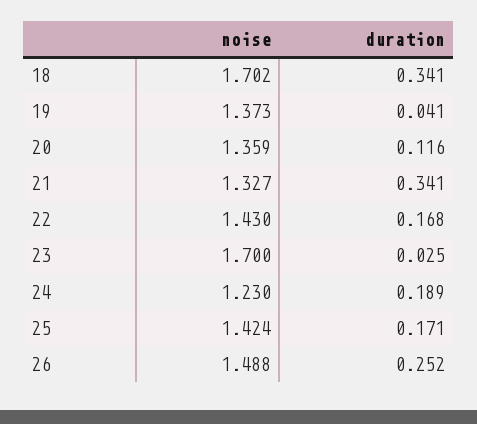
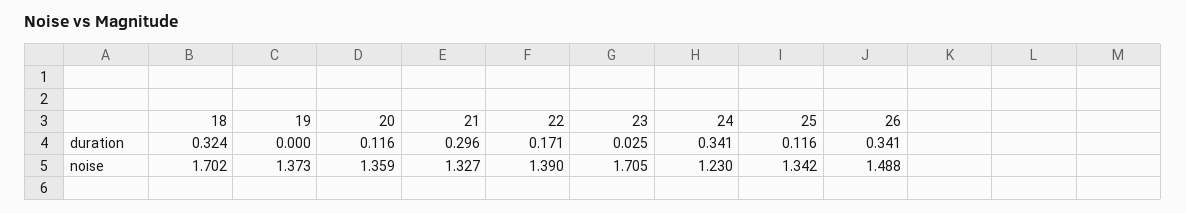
duration, 18: 0.341 -> 0.324
duration, 19: 0.041 -> 0
duration, 21: 0.341 -> 0.296
noise, 22: 1.43 -> 1.39
duration, 22: 0.168 -> 0.171
noise, 23: 1.7 -> 1.705
duration, 24: 0.189 -> 0.341
noise, 25: 1.424 -> 1.342
duration, 25: 0.171 -> 0.116
duration, 26: 0.252 -> 0.341

